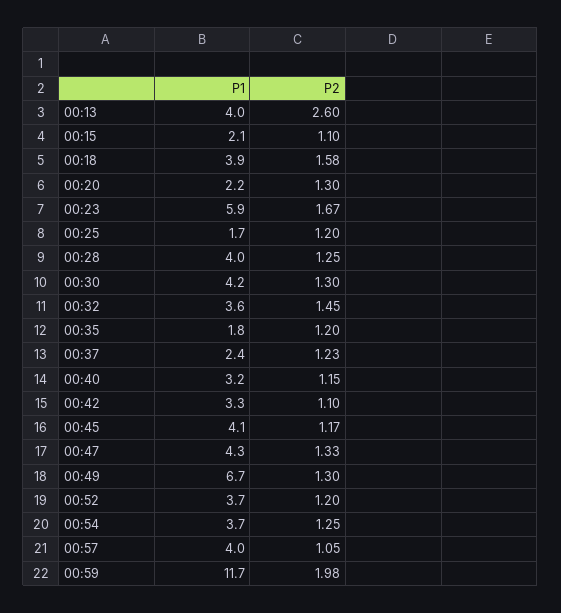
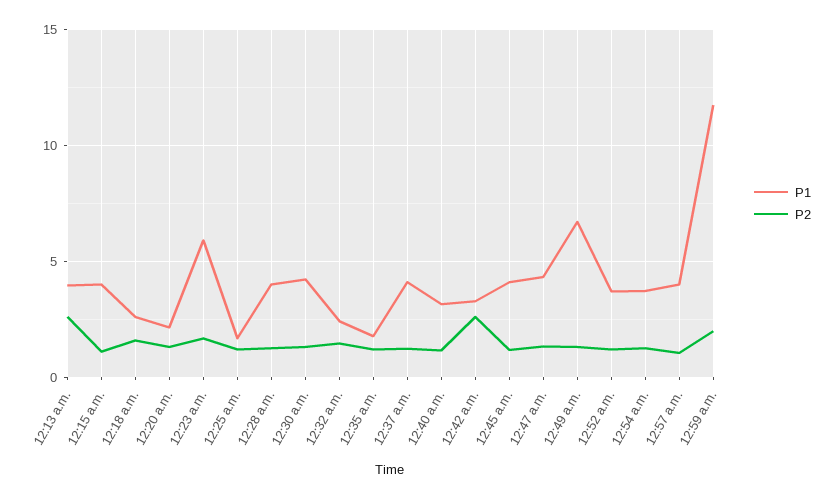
P1, 00:15: 2.1 -> 4
P1, 00:18: 3.9 -> 2.5
P1, 00:32: 3.6 -> 2.5
P1, 00:37: 2.4 -> 4
P2, 00:42: 1.1 -> 2.5

